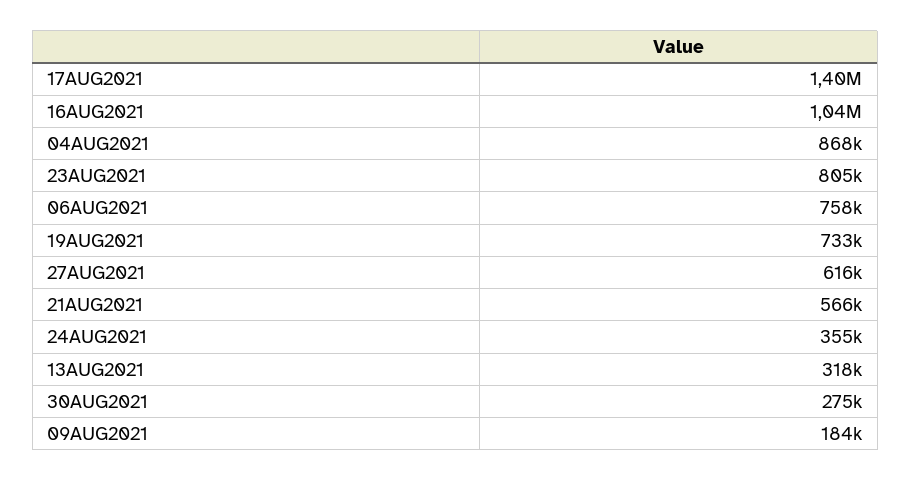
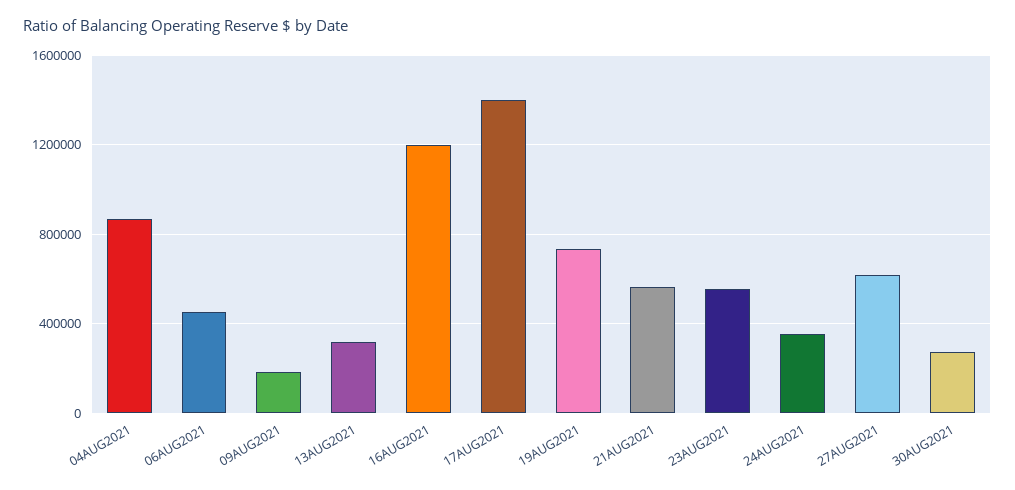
16AUG2021: 1040000 -> 1200000
23AUG2021: 805000 -> 550000
06AUG2021: 758000 -> 450000

